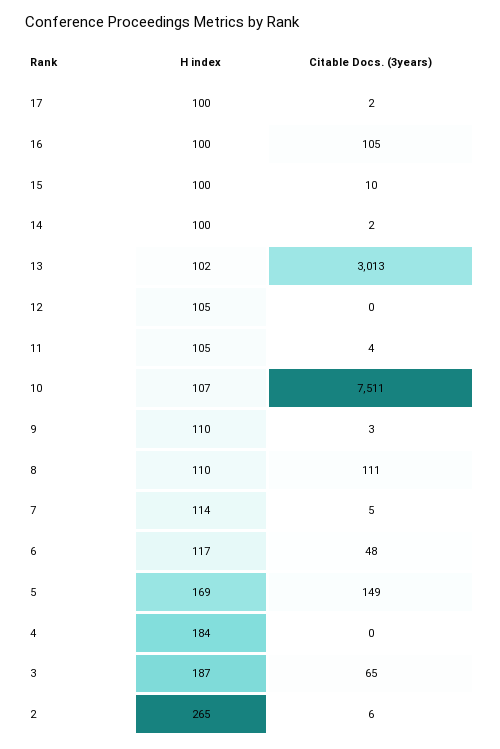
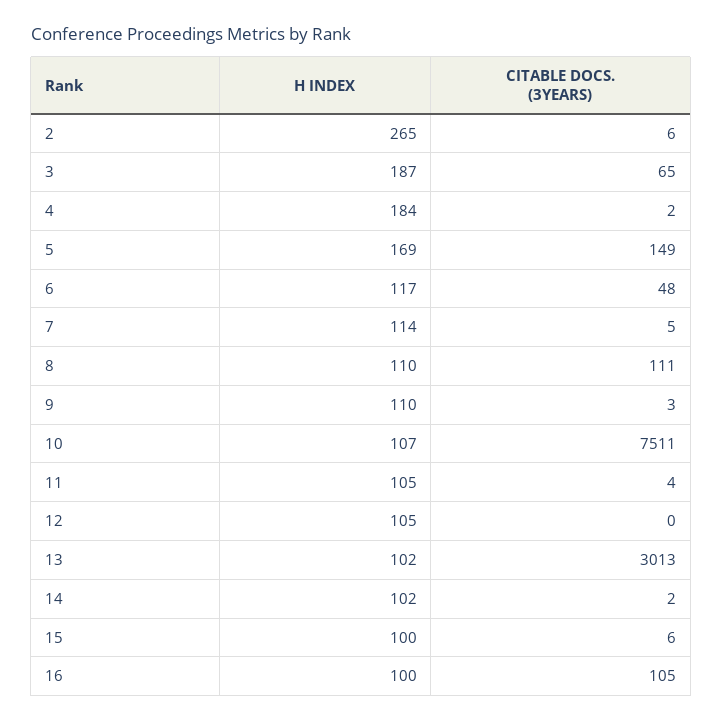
H index, 17: 100 -> none
Citable Docs. (3years), 17: 2 -> none
Citable Docs. (3years), 15: 10 -> 6
H index, 14: 100 -> 102
Citable Docs. (3years), 4: 0 -> 2

